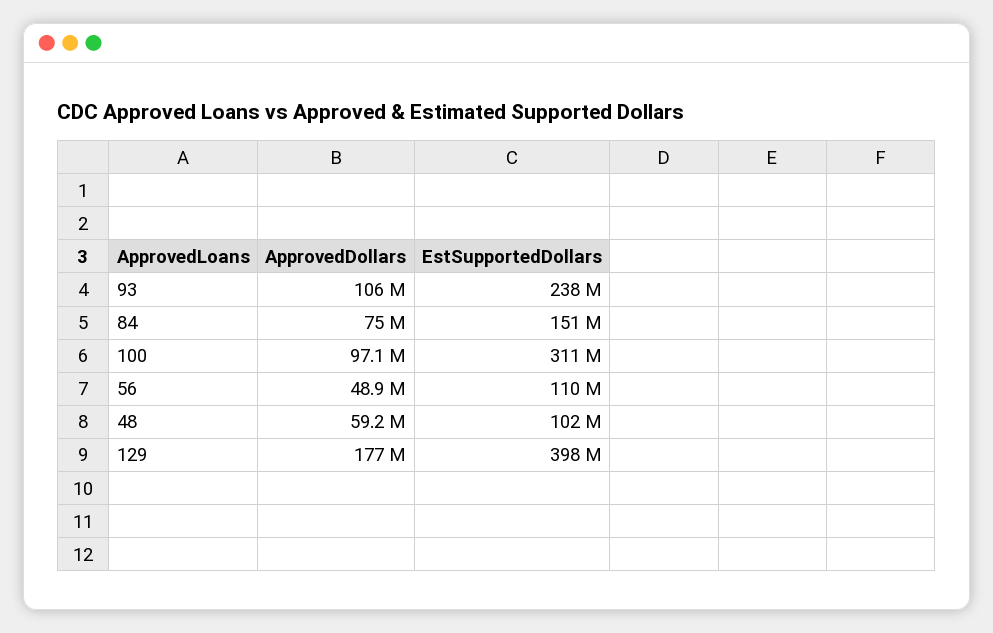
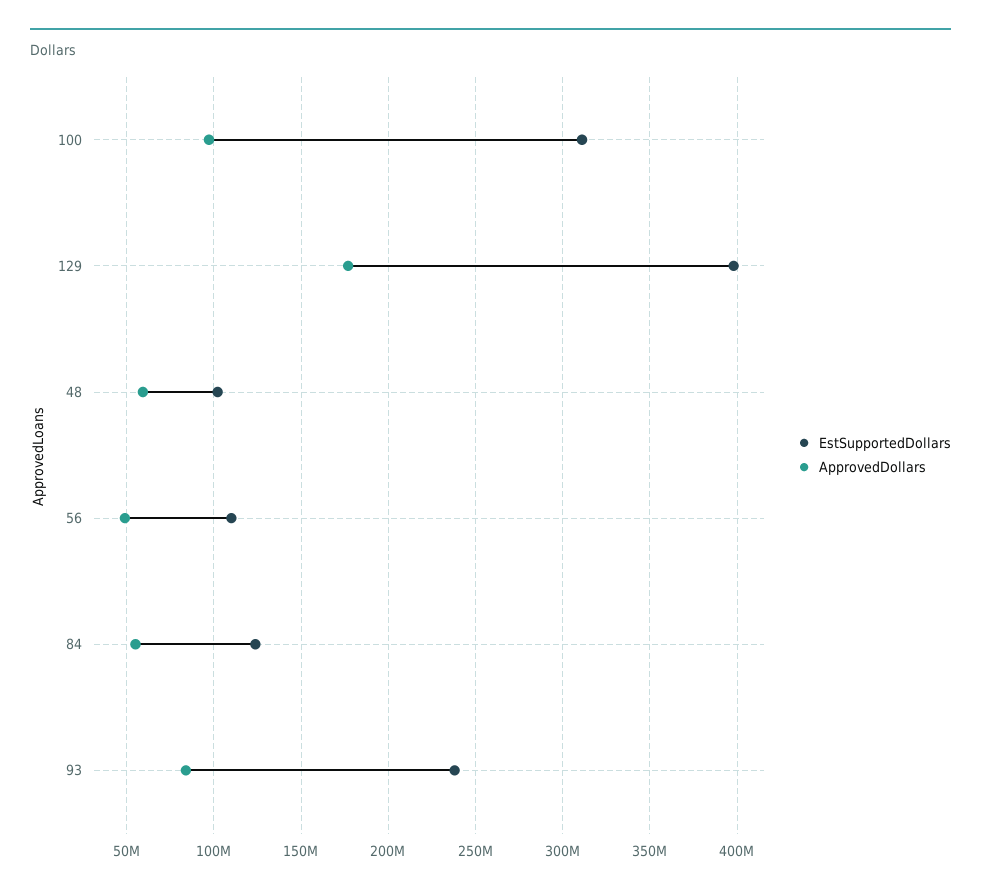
ApprovedDollars, 93: 106000000 -> 85000000
ApprovedDollars, 84: 75000000 -> 55000000
EstSupportedDollars, 84: 151000000 -> 125000000

